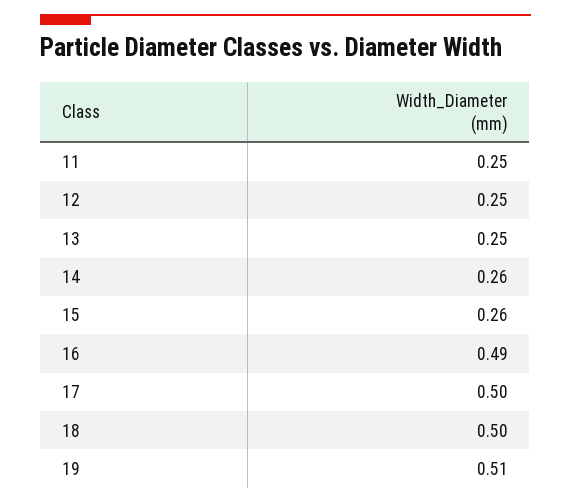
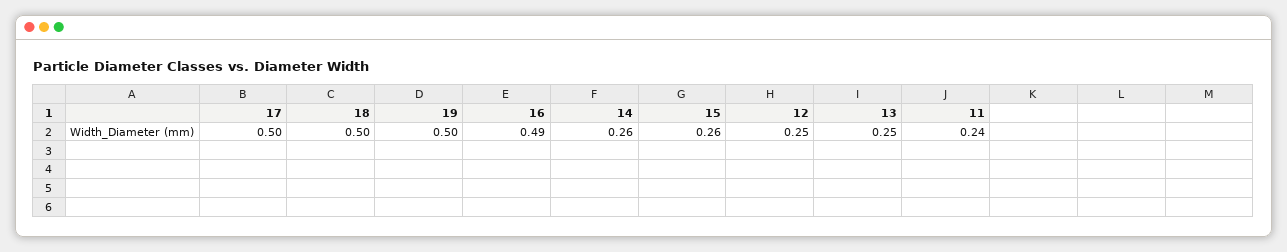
11: 0.25 -> 0.24
19: 0.51 -> 0.5

